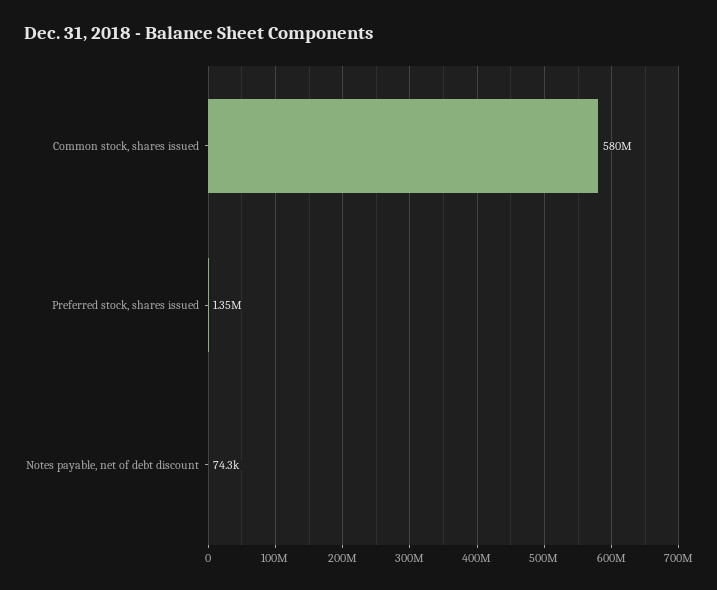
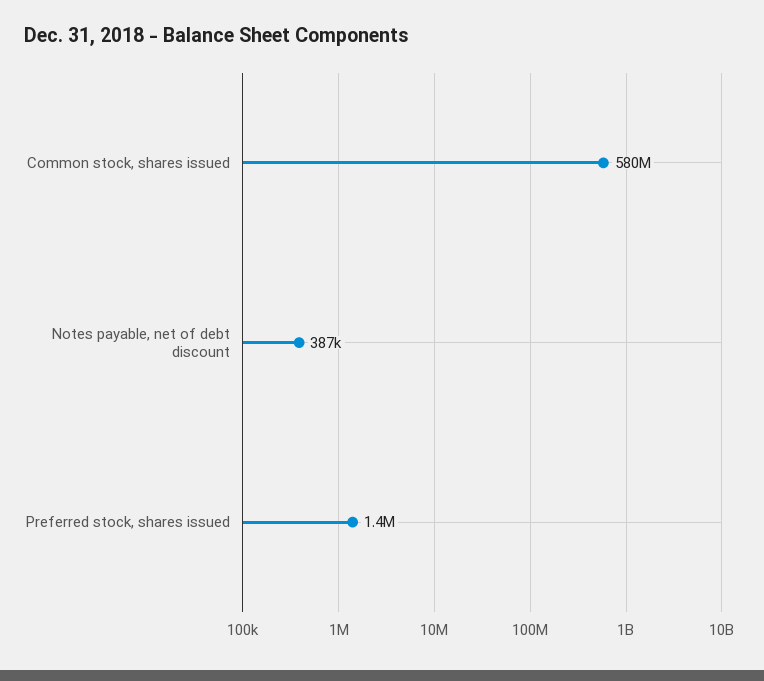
Notes payable, net of debt discount: 74300 -> 387000

